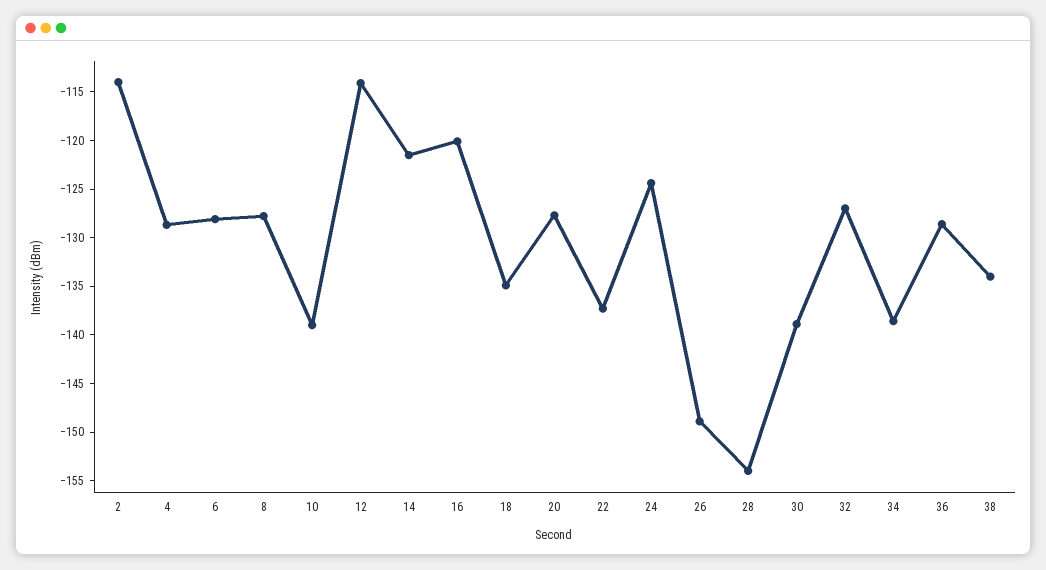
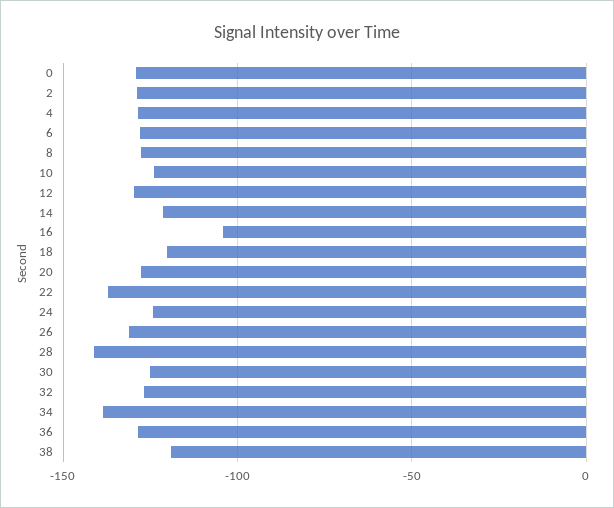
2: -114 -> -130
10: -139 -> -125
12: -114 -> -130
16: -120 -> -105
18: -135 -> -120
26: -149 -> -130
28: -154 -> -140
30: -139 -> -125
38: -134 -> -120
0: none -> -130

